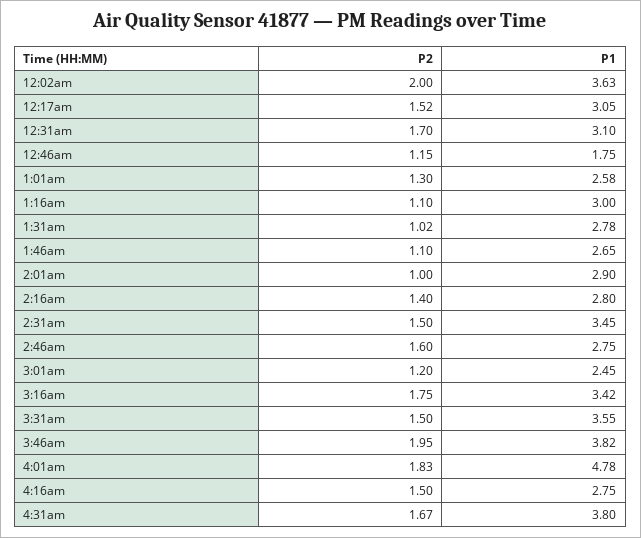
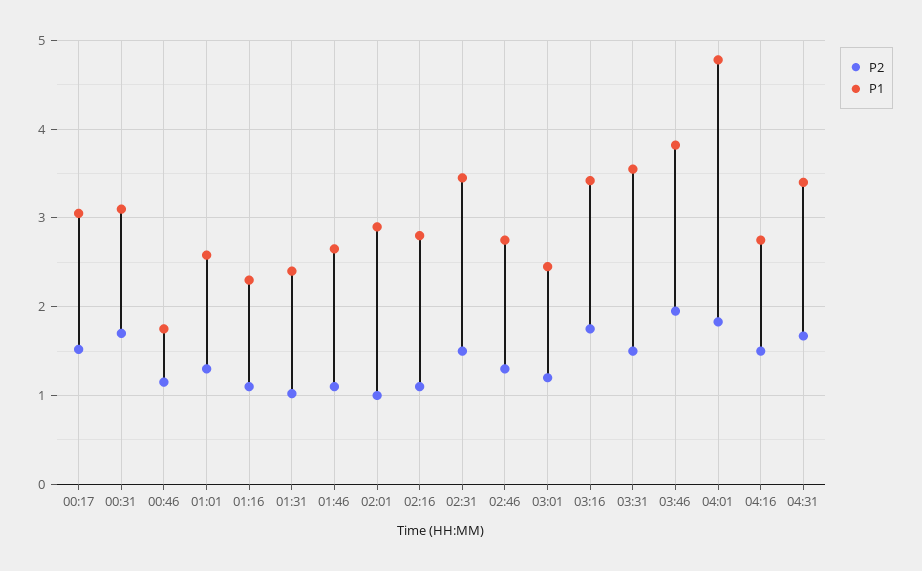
P2, 12:02am: 2 -> none
P1, 12:02am: 3.63 -> none
P1, 1:16am: 3 -> 2.3
P1, 1:31am: 2.78 -> 2.4
P2, 2:16am: 1.4 -> 1.1
P2, 2:46am: 1.6 -> 1.3
P1, 4:31am: 3.8 -> 3.4

